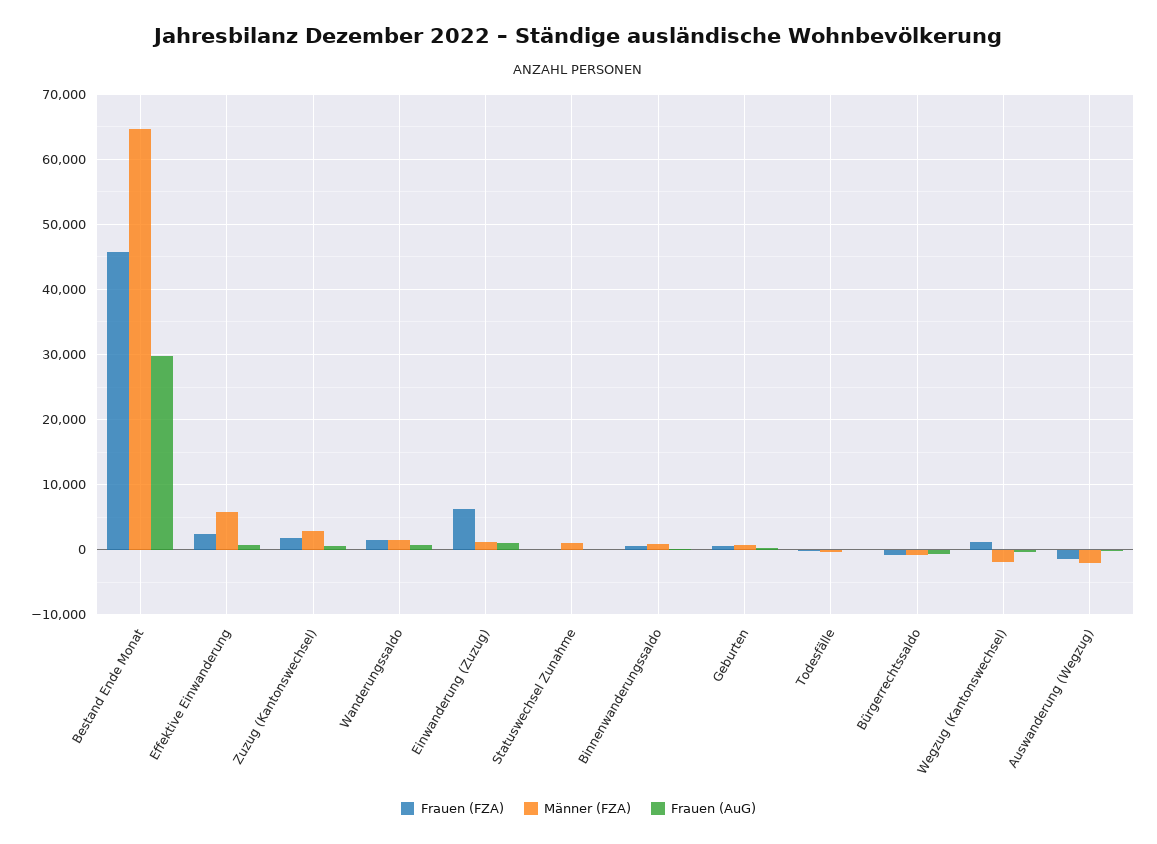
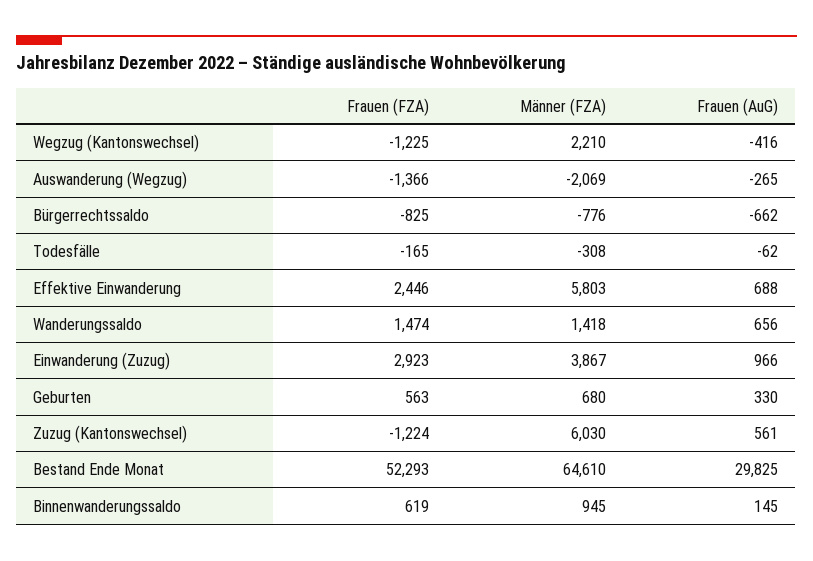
Frauen (FZA), Bestand Ende Monat: 46000 -> 52293
Frauen (FZA), Zuzug (Kantonswechsel): 2000 -> -1224
Männer (FZA), Zuzug (Kantonswechsel): 3000 -> 6030
Frauen (FZA), Einwanderung (Zuzug): 6000 -> 2923
Männer (FZA), Einwanderung (Zuzug): 1000 -> 3867
Frauen (FZA), Statuswechsel Zunahme: 0 -> none
Männer (FZA), Statuswechsel Zunahme: 1000 -> none
Frauen (AuG), Statuswechsel Zunahme: 0 -> none
Frauen (FZA), Wegzug (Kantonswechsel): 1000 -> -1225
Männer (FZA), Wegzug (Kantonswechsel): -2000 -> 2210

